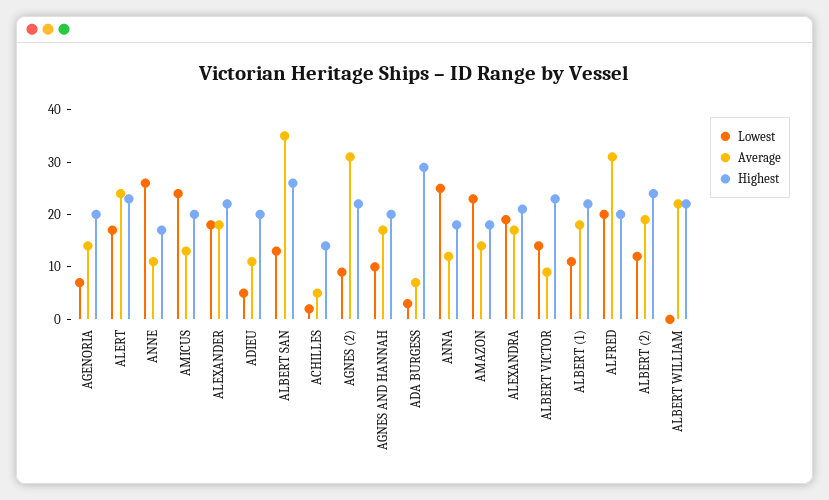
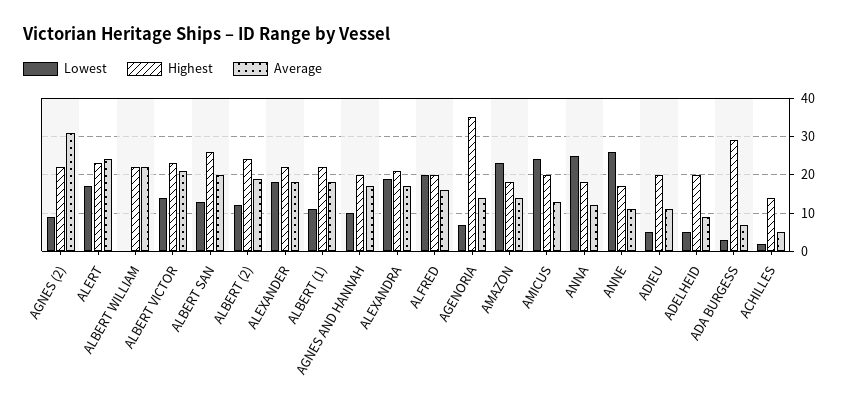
Highest, AGENORIA: 20 -> 35
Average, ALBERT SAN: 35 -> 20
Average, ALBERT VICTOR: 10 -> 20
Average, ALFRED: 30 -> 15
Lowest, ADELHEID: none -> 5
Highest, ADELHEID: none -> 20
Average, ADELHEID: none -> 10

